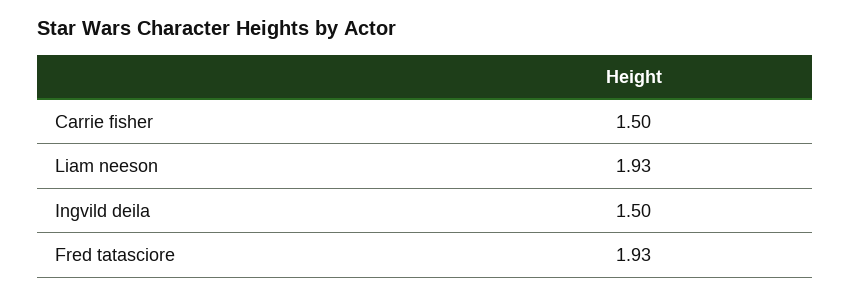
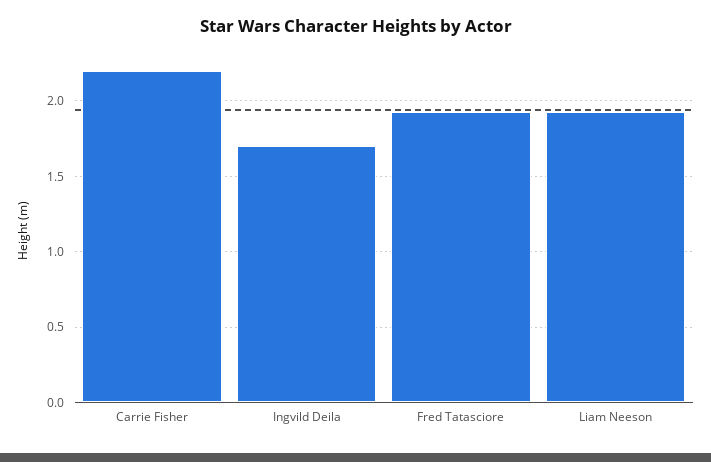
Carrie fisher: 1.5 -> 2.2
Ingvild deila: 1.5 -> 1.7

